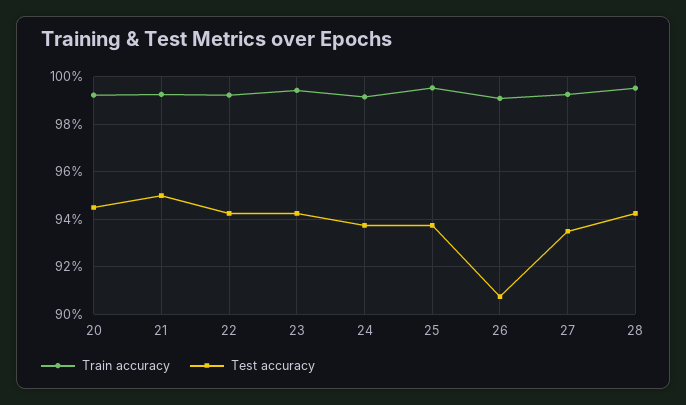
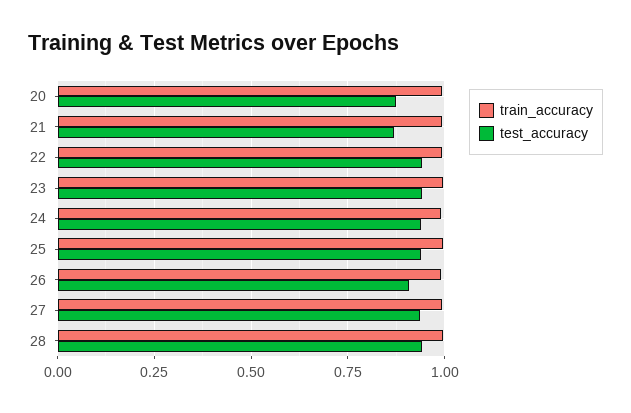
Test accuracy, 20: 0.945 -> 0.875
Test accuracy, 21: 0.95 -> 0.875

